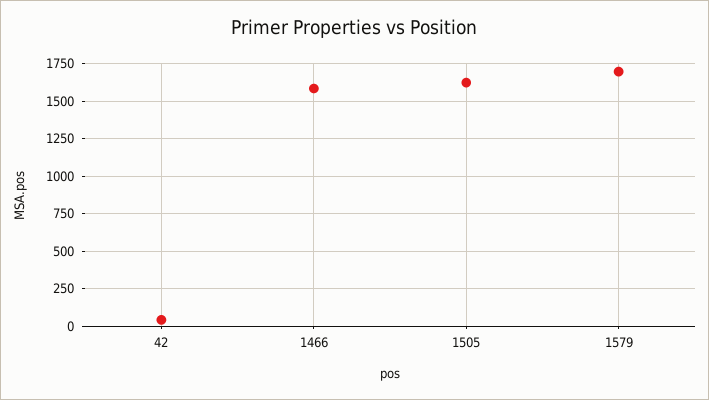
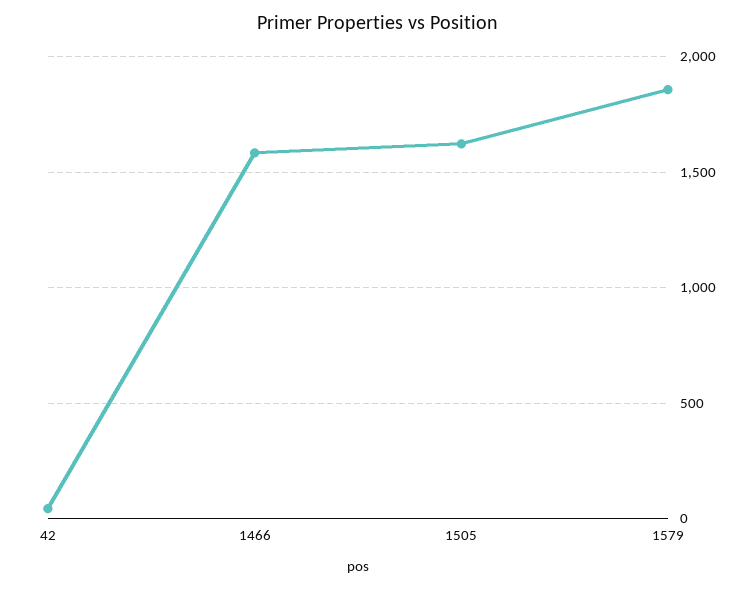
1579: 1700 -> 1850

